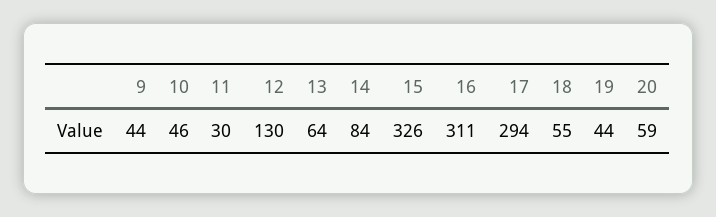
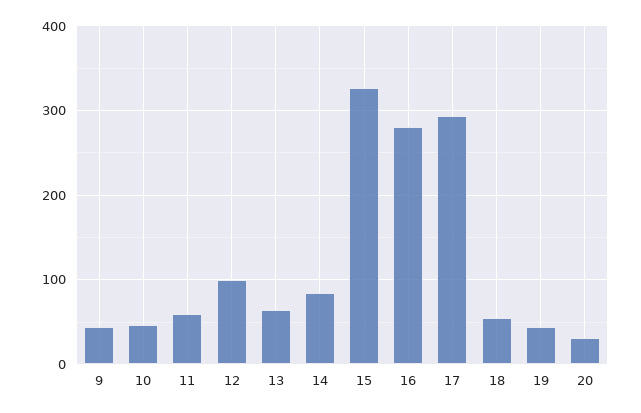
11: 30 -> 60
12: 130 -> 100
16: 311 -> 280
20: 59 -> 30

